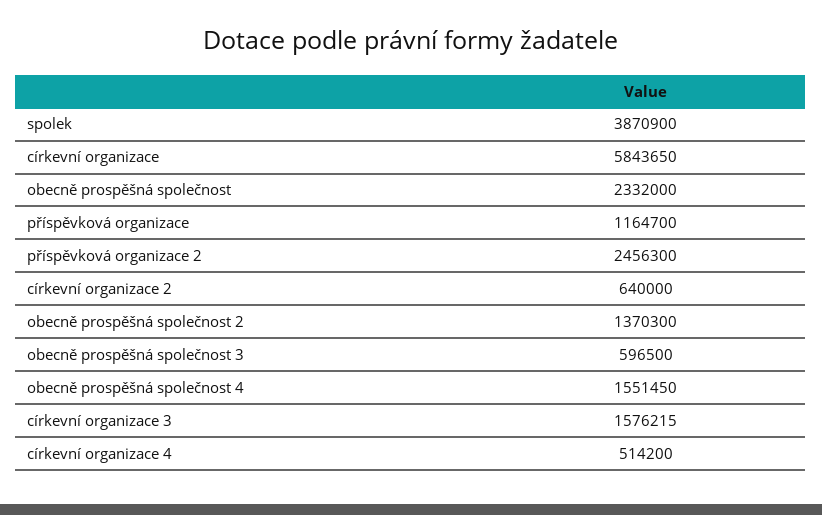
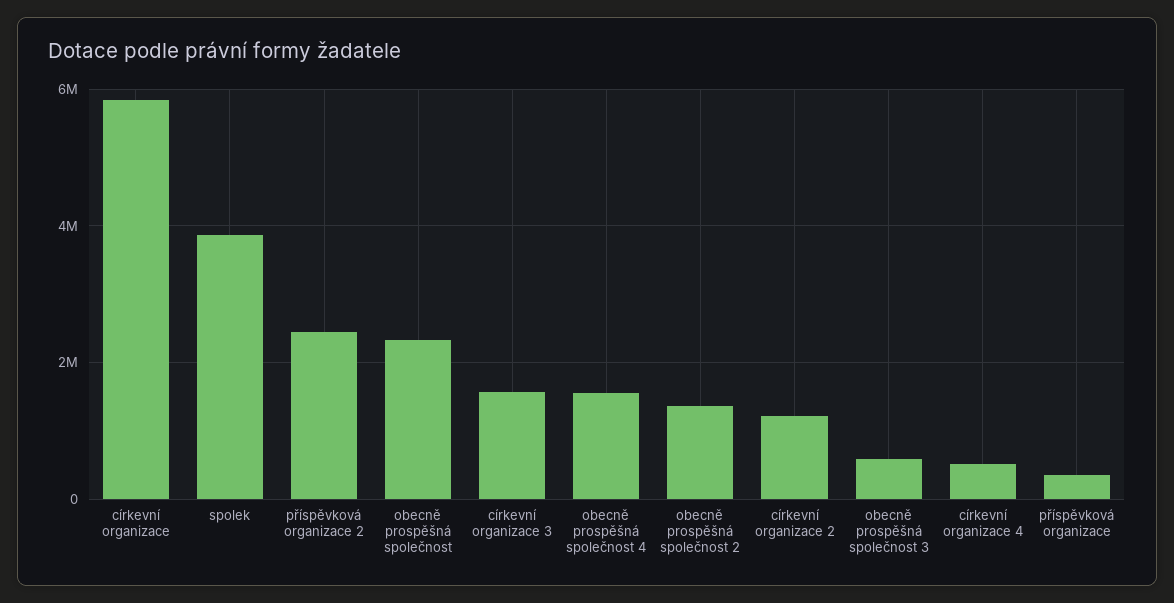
příspěvková organizace: 1164700 -> 400000
církevní organizace 2: 640000 -> 1200000

